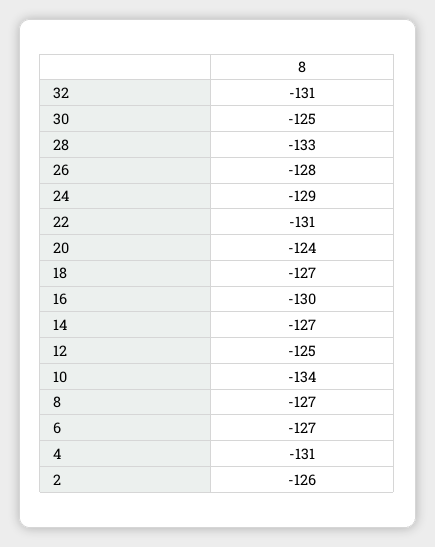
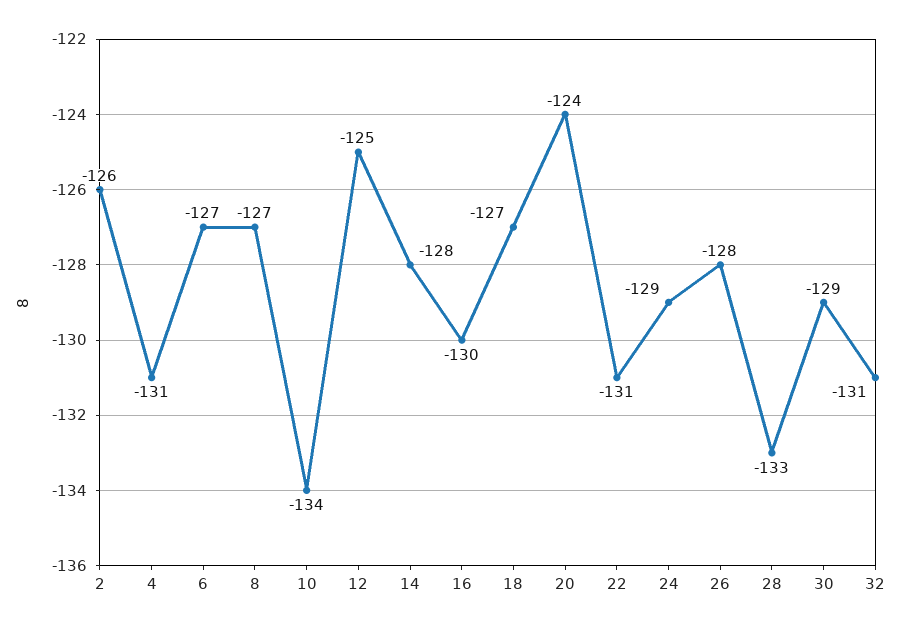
30: -125 -> -129
14: -127 -> -128

